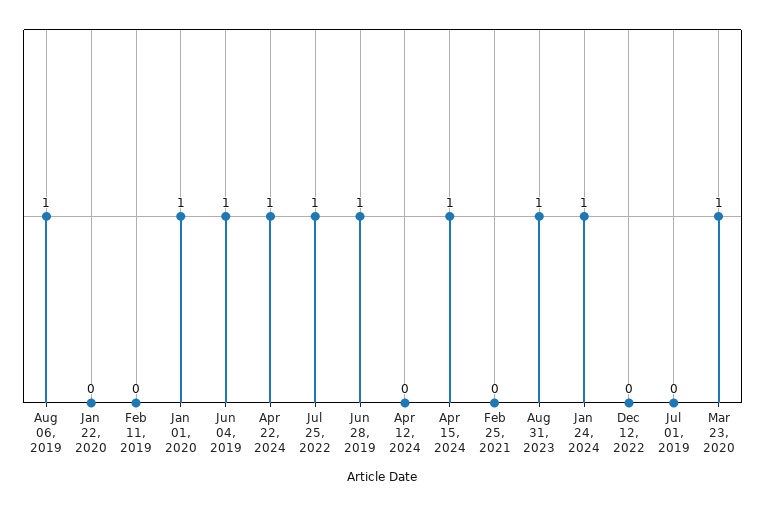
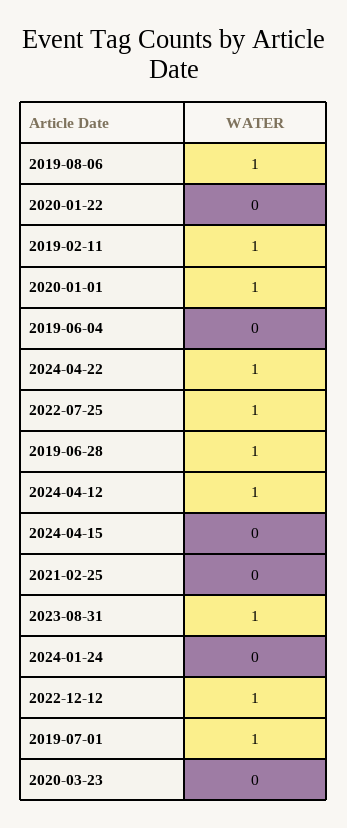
Feb 11, 2019: 0 -> 1
Jun 04, 2019: 1 -> 0
Apr 12, 2024: 0 -> 1
Apr 15, 2024: 1 -> 0
Jan 24, 2024: 1 -> 0
Dec 12, 2022: 0 -> 1
Jul 01, 2019: 0 -> 1
Mar 23, 2020: 1 -> 0

